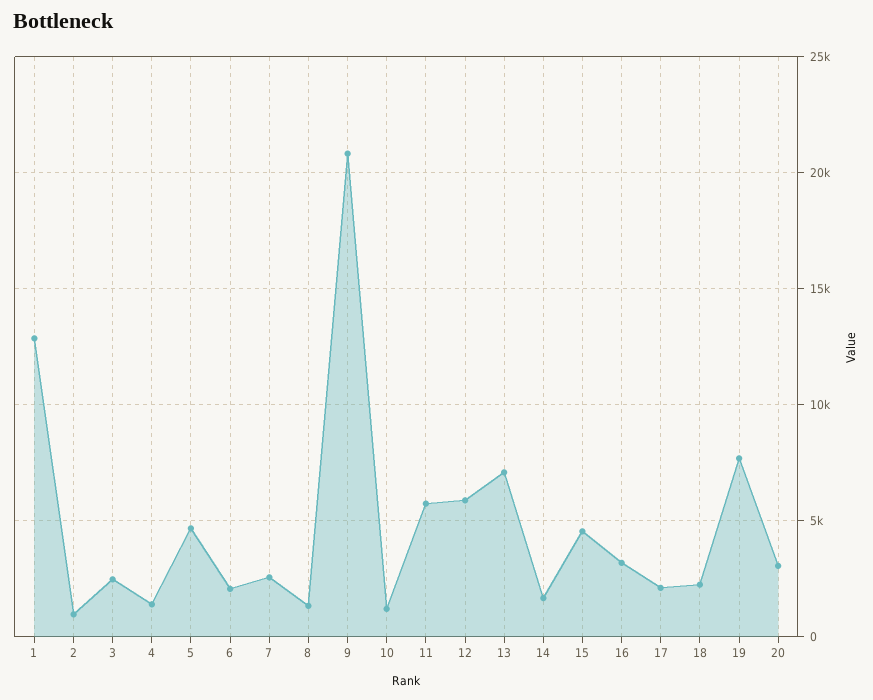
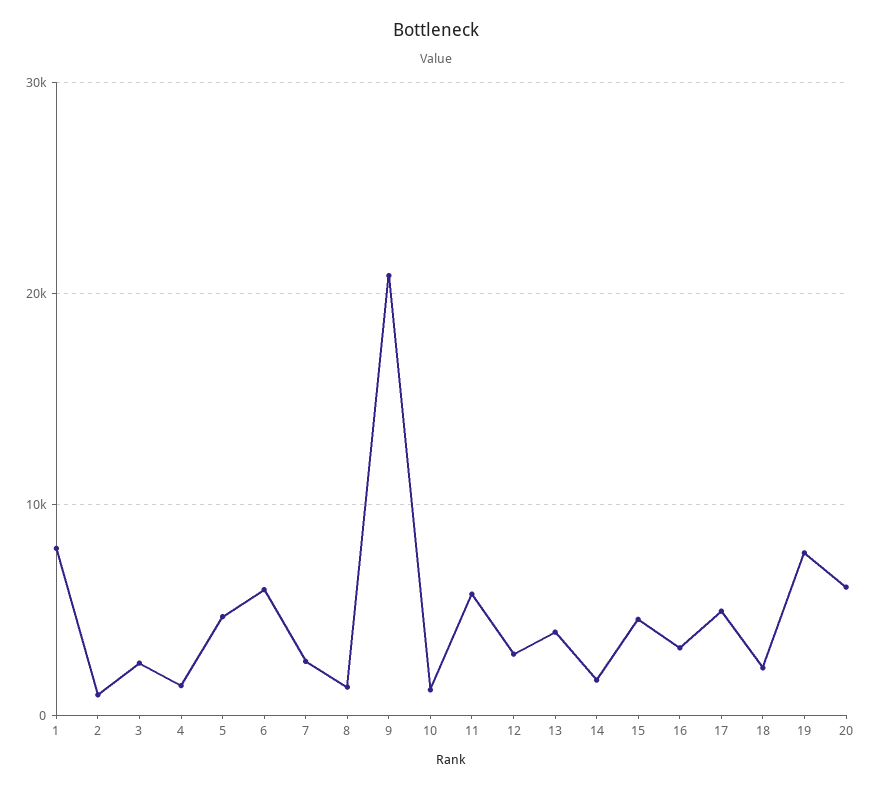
1: 13000 -> 8000
6: 2000 -> 6000
12: 6000 -> 3000
13: 7000 -> 4000
17: 2000 -> 5000
20: 3000 -> 6000

